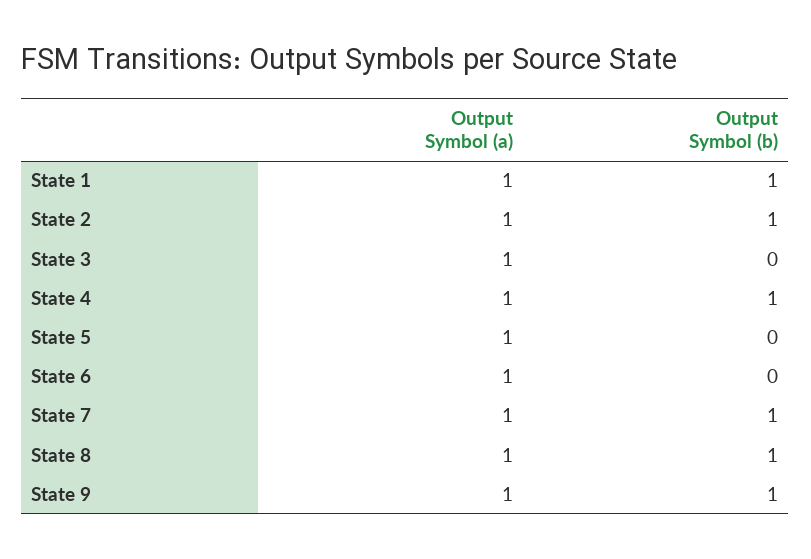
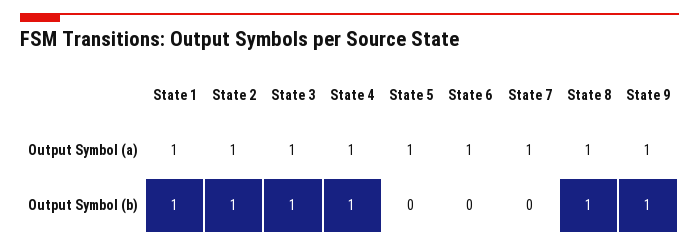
Output Symbol (b), State 3: 0 -> 1
Output Symbol (b), State 7: 1 -> 0

